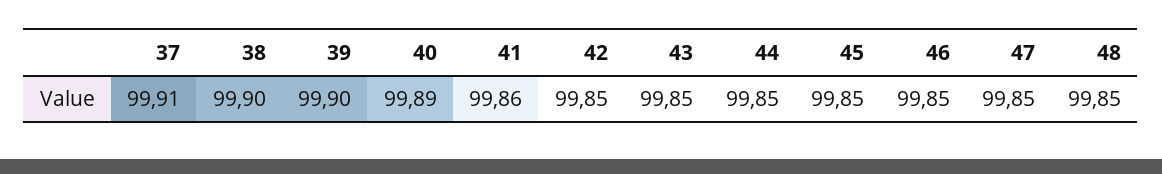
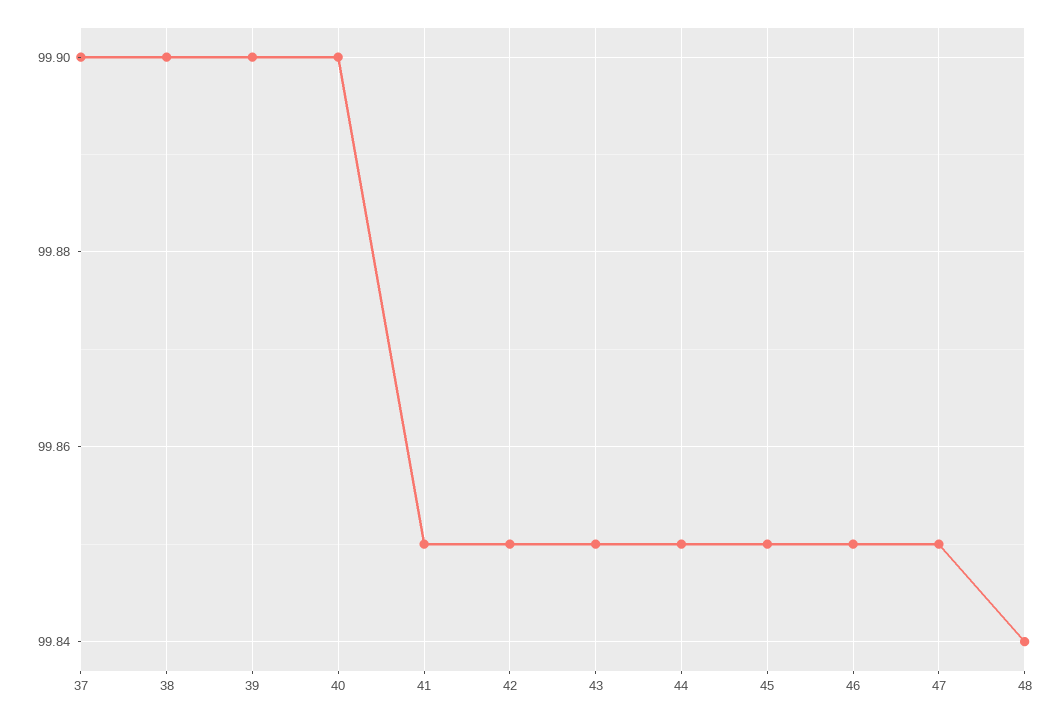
37: 99.91 -> 99.9
40: 99.89 -> 99.9
41: 99.86 -> 99.85
48: 99.85 -> 99.84

